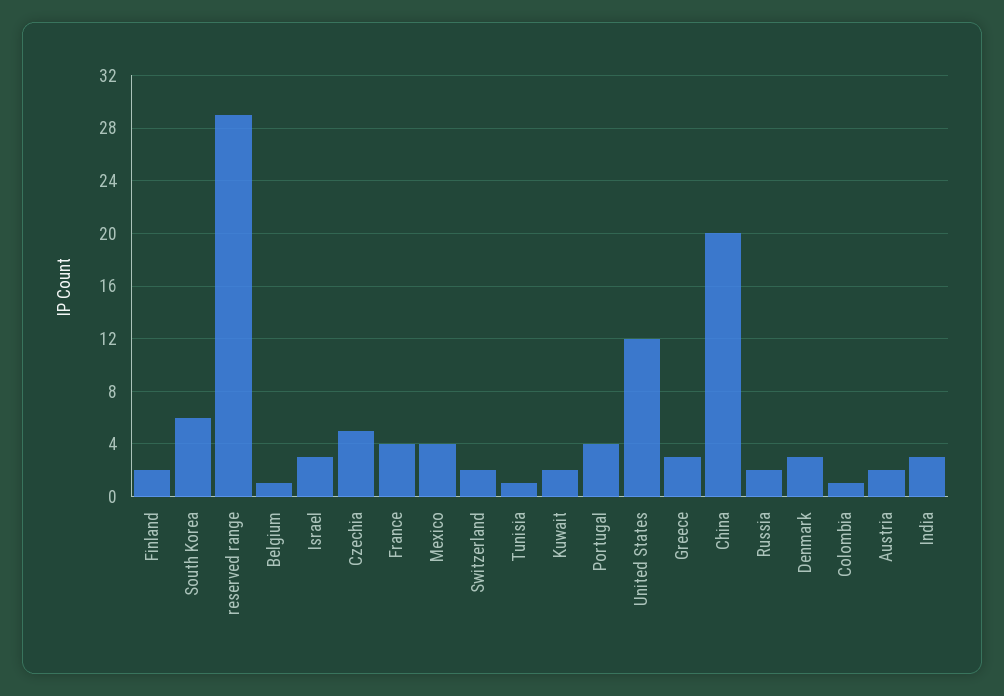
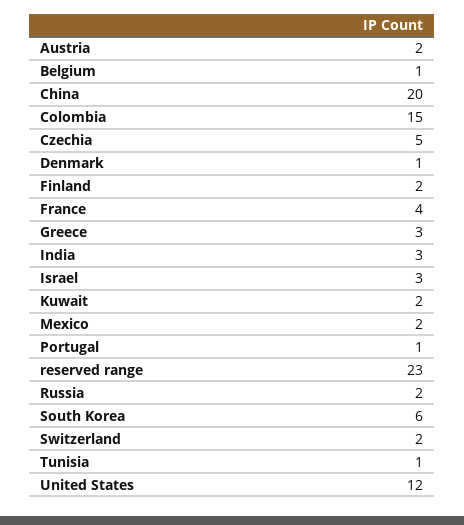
reserved range: 29 -> 23
Mexico: 4 -> 2
Portugal: 4 -> 1
Denmark: 3 -> 1
Colombia: 1 -> 15

